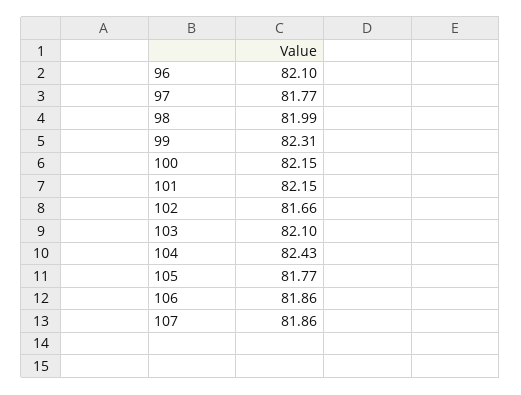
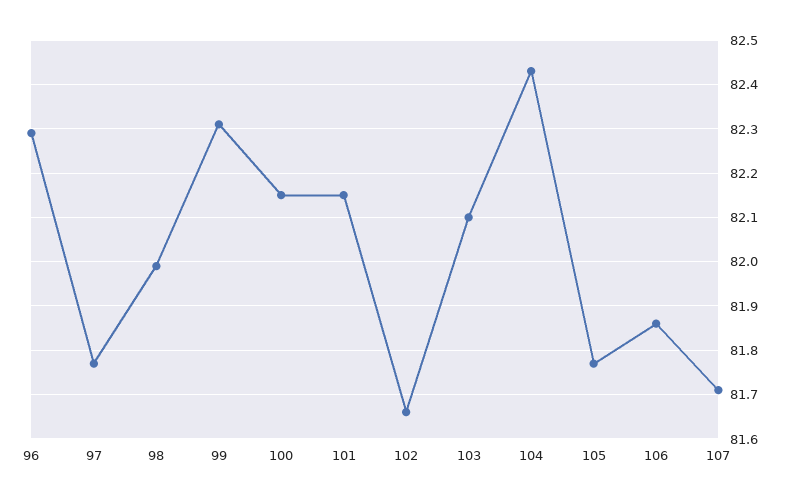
96: 82.1 -> 82.3
107: 81.86 -> 81.7

